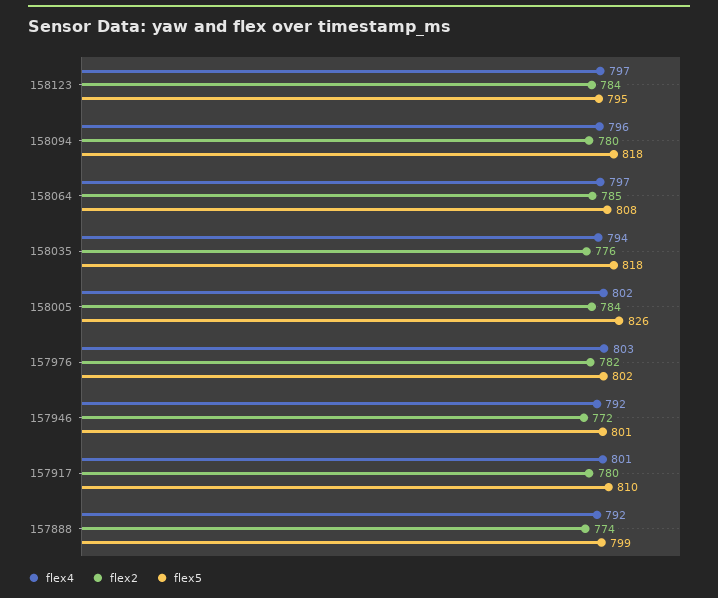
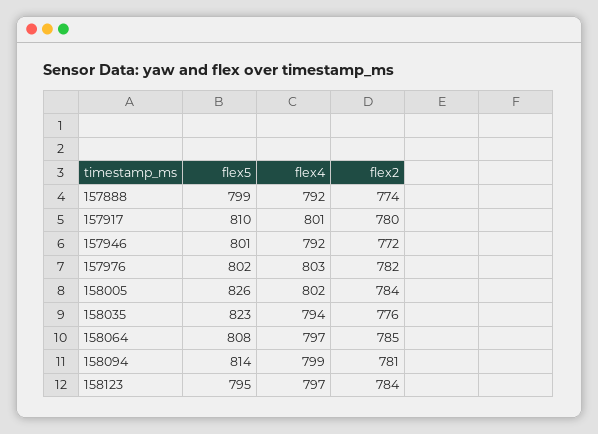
flex4, 158094: 796 -> 799
flex2, 158094: 780 -> 781
flex5, 158094: 818 -> 814
flex5, 158035: 818 -> 823

